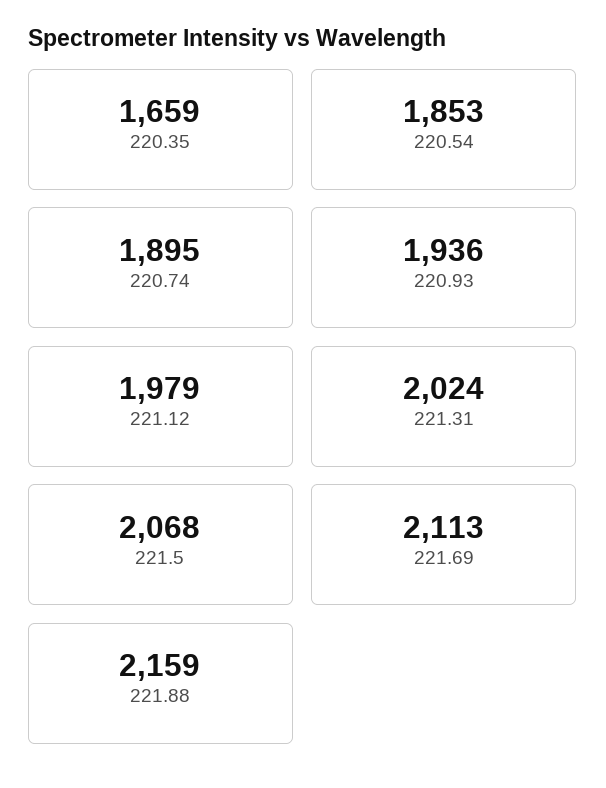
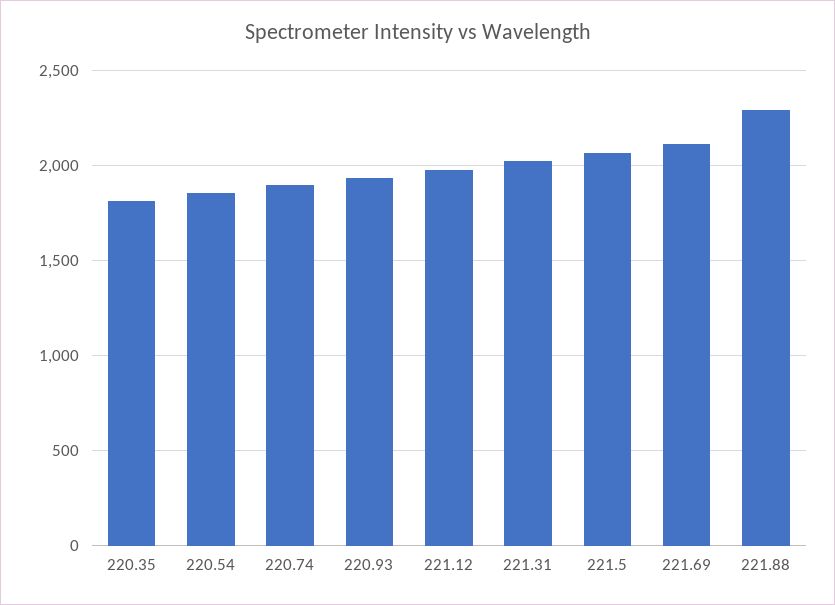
220.35: 1659 -> 1800
221.88: 2159 -> 2300

